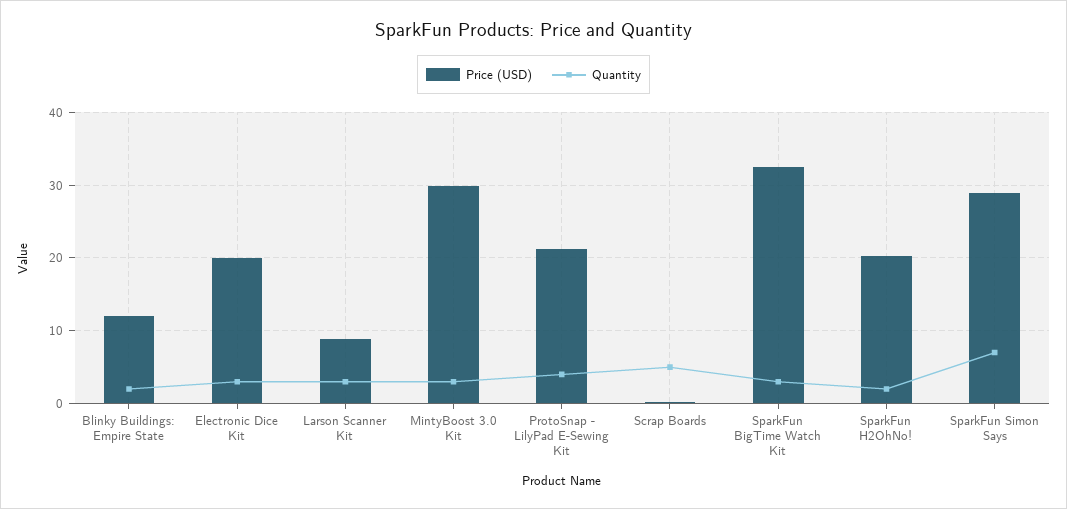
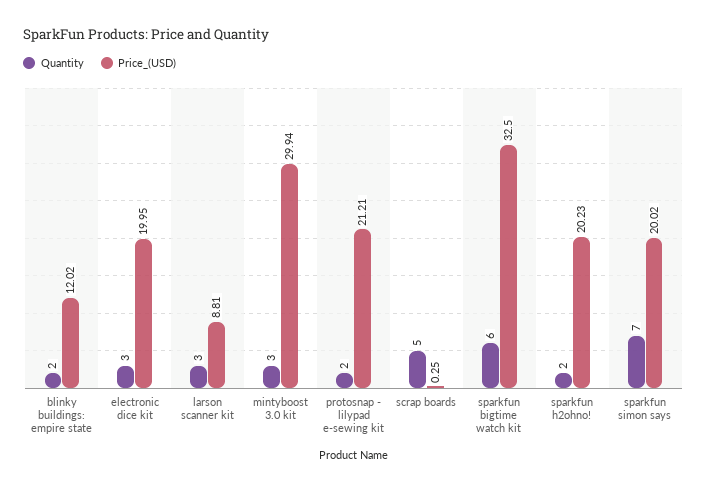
Quantity, ProtoSnap - LilyPad E-Sewing Kit: 4 -> 2
Quantity, SparkFun BigTime Watch Kit: 3 -> 6
Price (USD), SparkFun Simon Says: 29 -> 20.02

